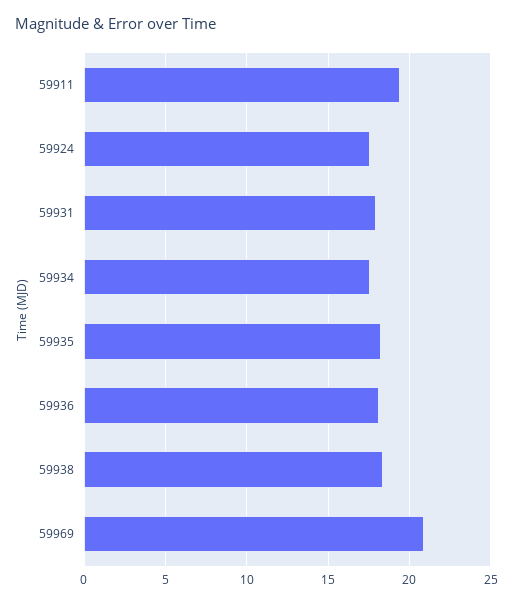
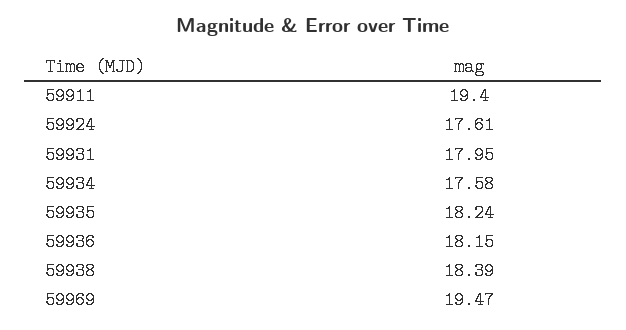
59969: 21 -> 19.47

